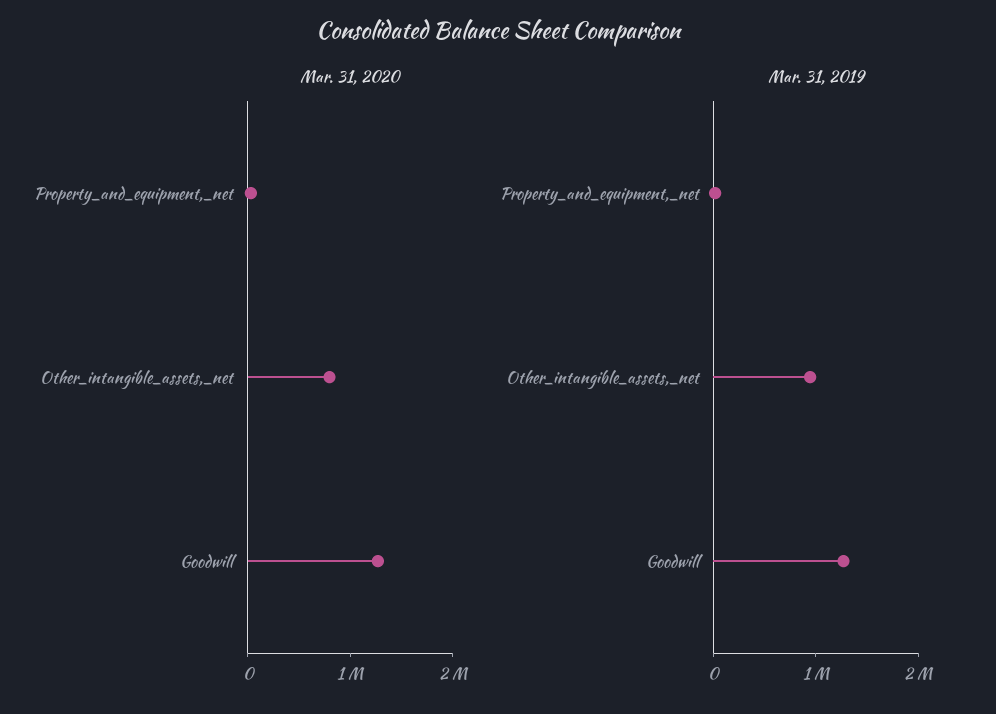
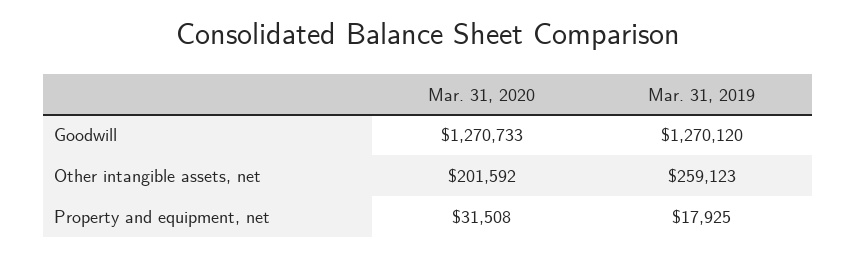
Mar. 31, 2020, Other_intangible_assets,_net: 800000 -> 201592
Mar. 31, 2019, Other_intangible_assets,_net: 1000000 -> 259123

